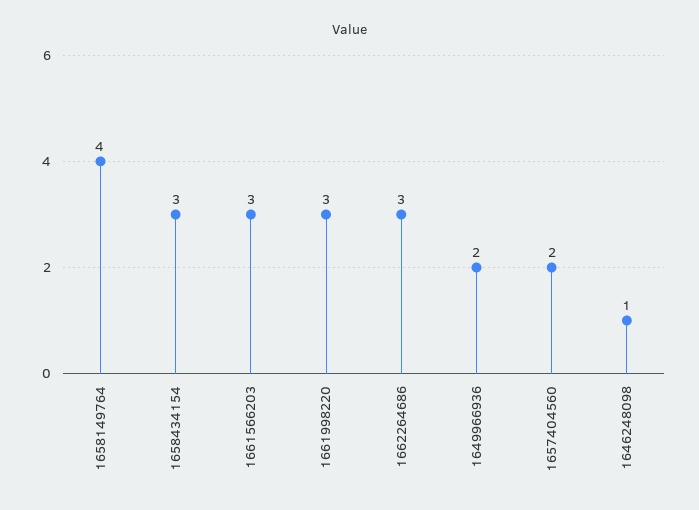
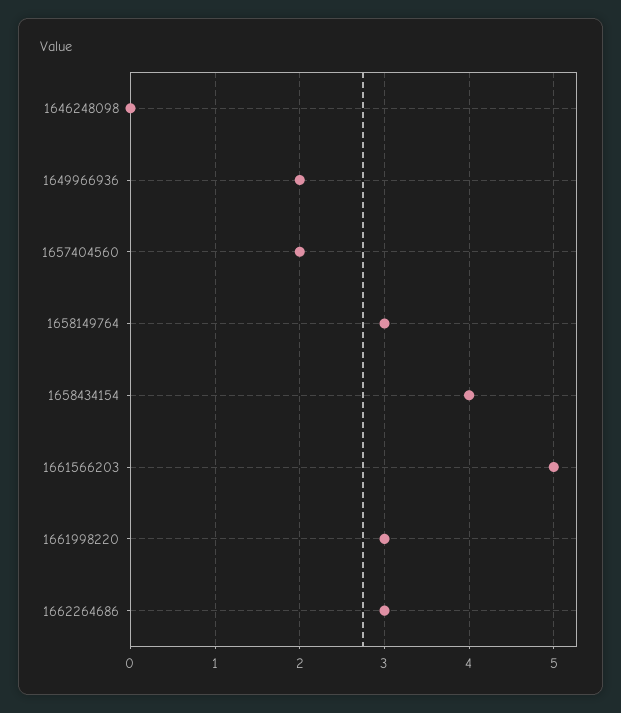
1658149764: 4 -> 3
1658434154: 3 -> 4
1661566203: 3 -> 5
1646248098: 1 -> 0

